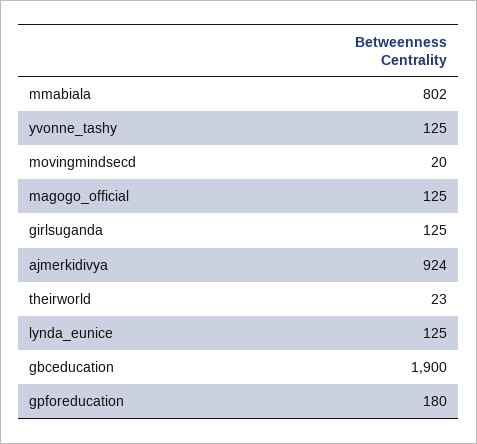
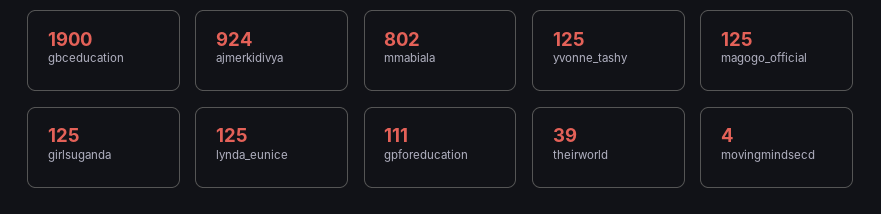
movingmindsecd: 20 -> 4
theirworld: 23 -> 39
gpforeducation: 180 -> 111

